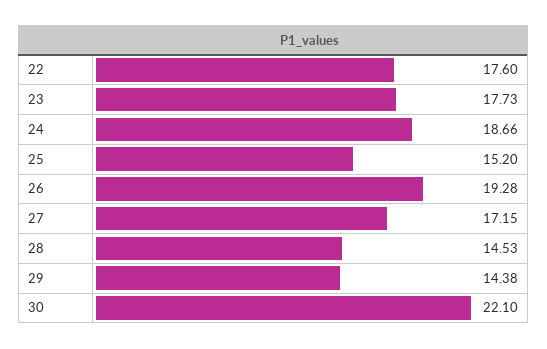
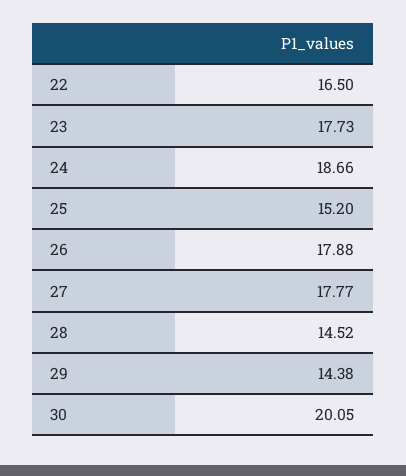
22: 17.6 -> 16.5
26: 19.28 -> 17.88
27: 17.15 -> 17.77
28: 14.53 -> 14.52
30: 22.1 -> 20.05

